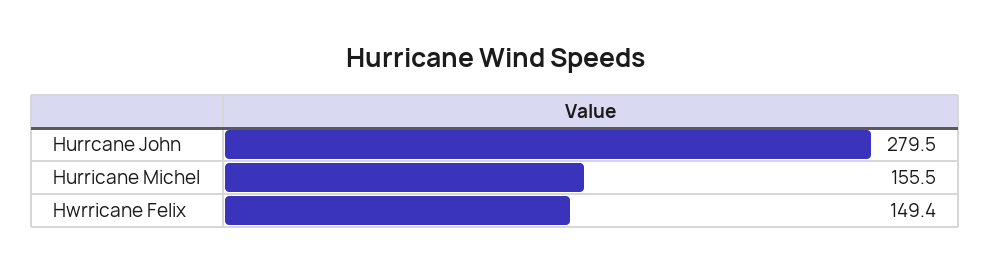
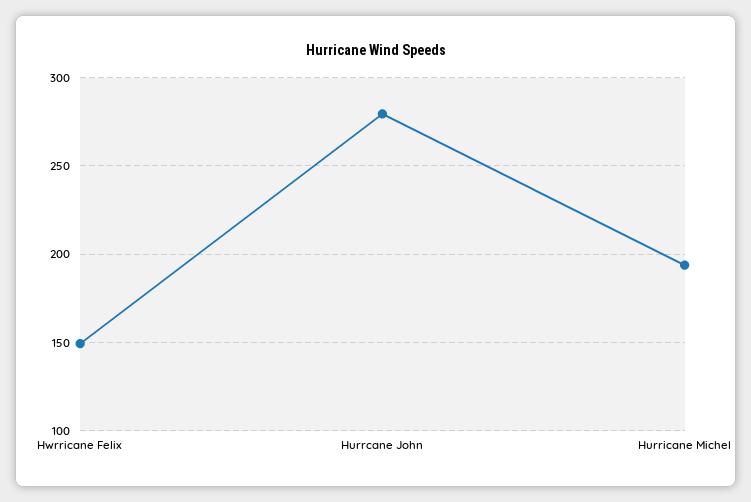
Hurricane Michel: 155.5 -> 195

